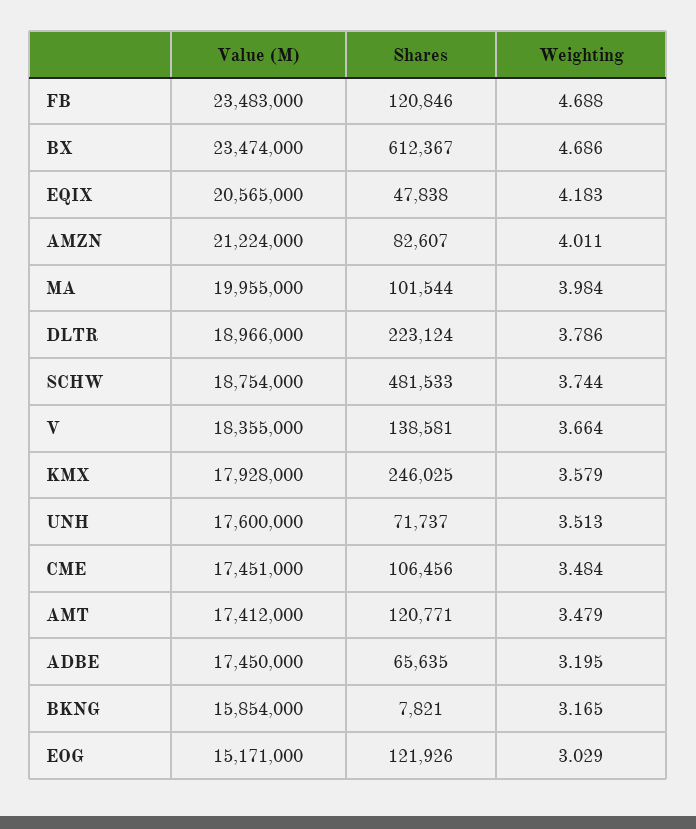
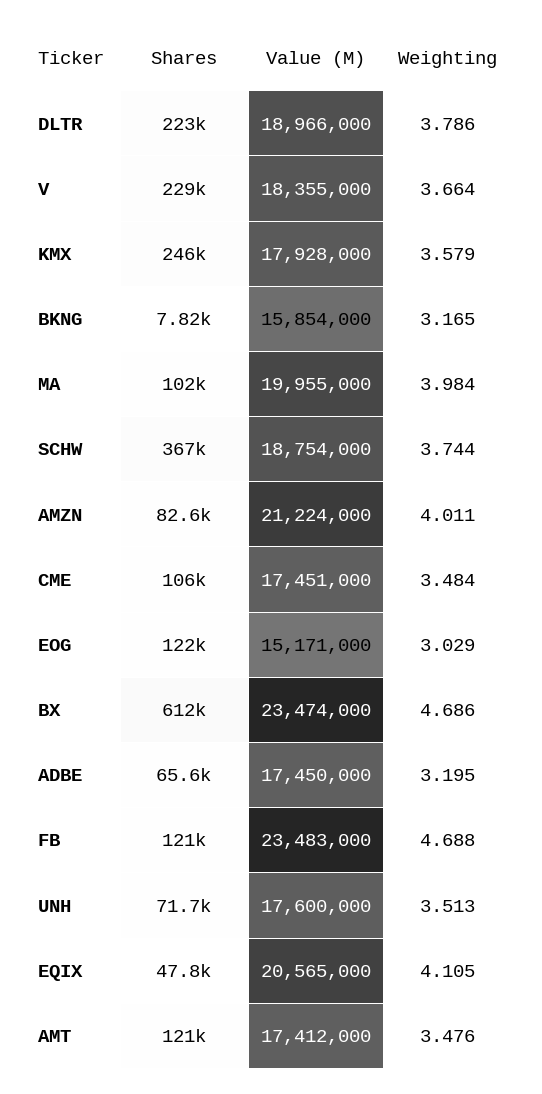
Weighting, EQIX: 4.183 -> 4.105
Shares, SCHW: 481533 -> 367000
Shares, V: 138581 -> 229000
Weighting, AMT: 3.479 -> 3.476

